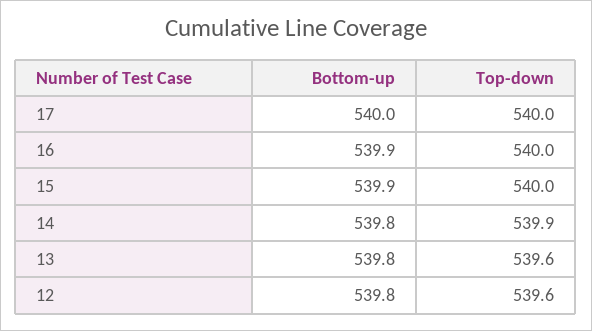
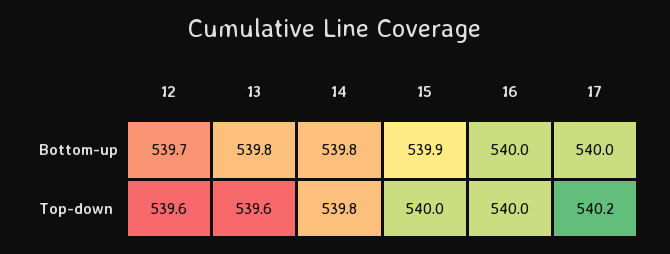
Top-down, 17: 540 -> 540.2
Bottom-up, 16: 539.9 -> 540
Top-down, 14: 539.9 -> 539.8
Bottom-up, 12: 539.8 -> 539.7

